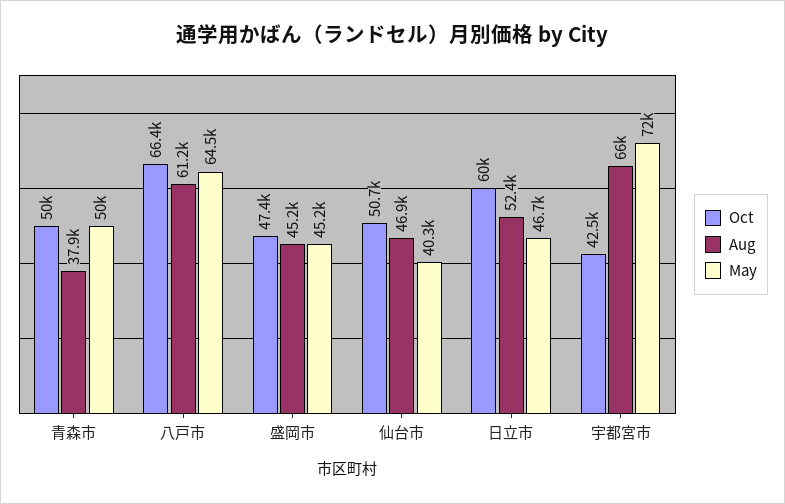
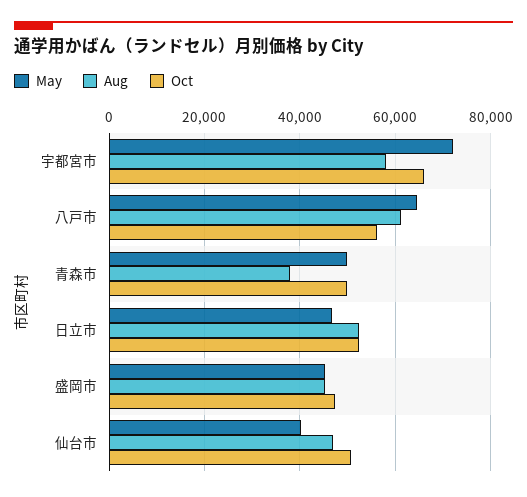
Oct, 八戸市: 66400 -> 56000
Oct, 日立市: 60000 -> 52000
Oct, 宇都宮市: 42500 -> 66000
Aug, 宇都宮市: 66000 -> 58000

